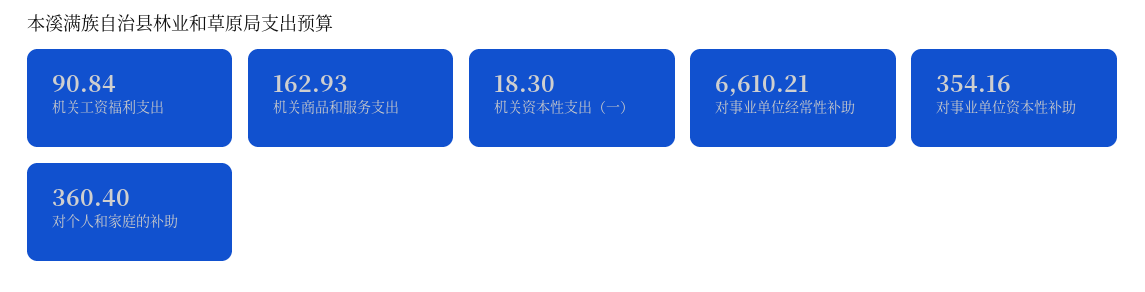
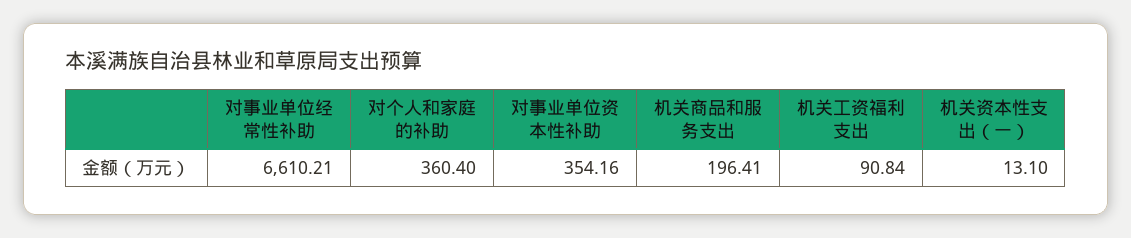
机关商品和服务支出: 162.93 -> 196.41
机关资本性支出（一）: 18.3 -> 13.1

